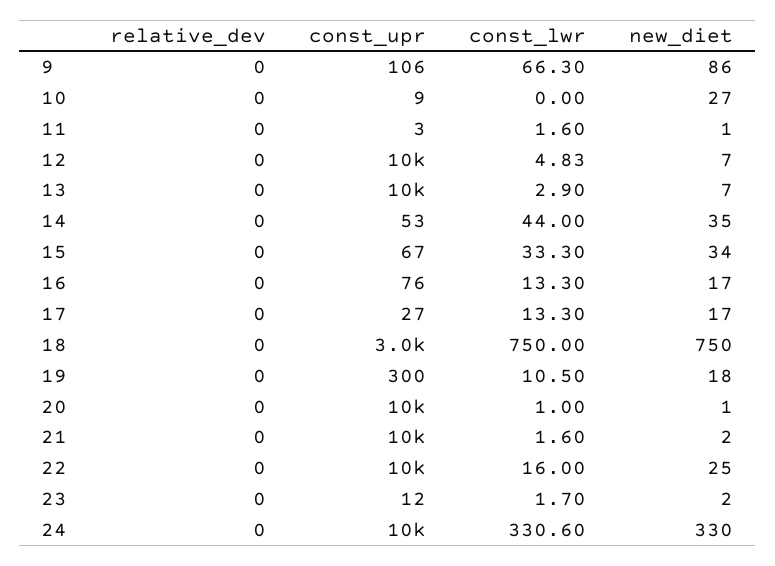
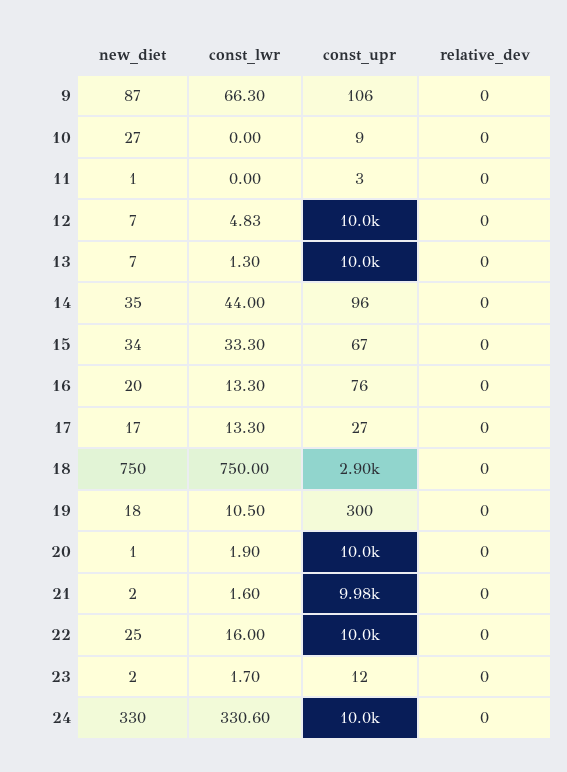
new_diet, 9: 86 -> 87
const_lwr, 11: 1.6 -> 0
const_lwr, 13: 2.9 -> 1.3
const_upr, 14: 53 -> 96
new_diet, 16: 17 -> 20
const_upr, 18: 3000 -> 2900
const_lwr, 20: 1 -> 1.9
const_upr, 21: 10000 -> 9980

